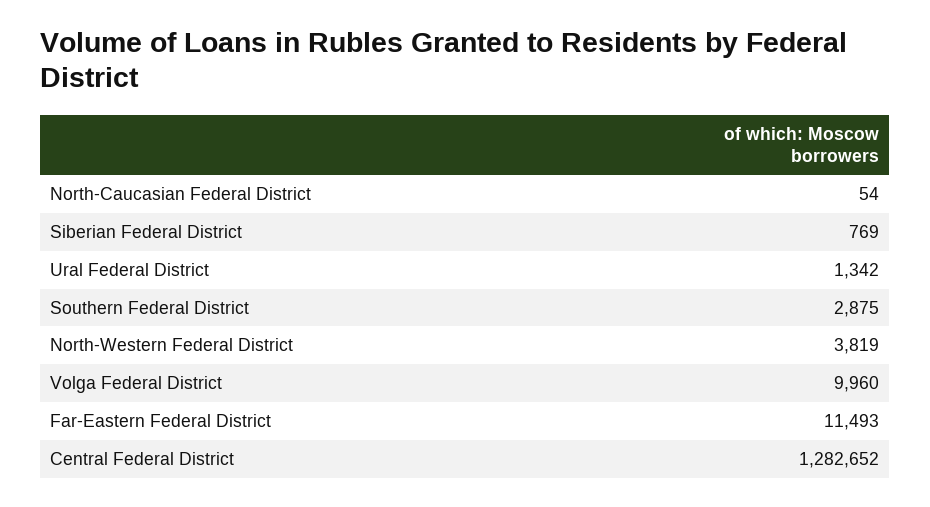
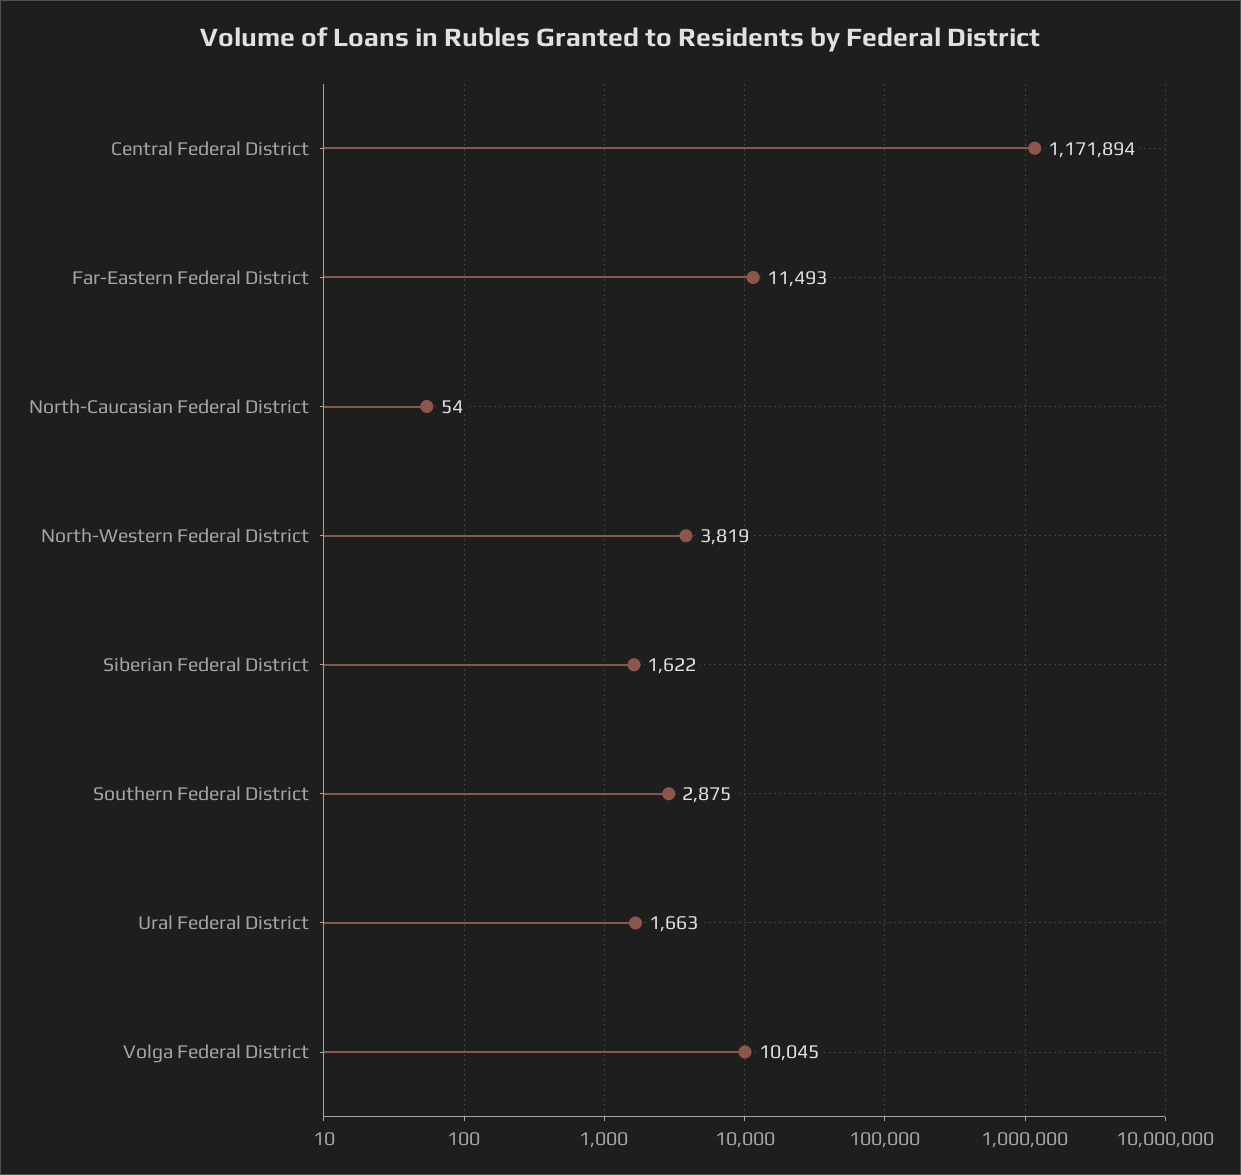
Siberian Federal District: 769 -> 1622
Ural Federal District: 1342 -> 1663
Volga Federal District: 9960 -> 10045
Central Federal District: 1282652 -> 1171894

